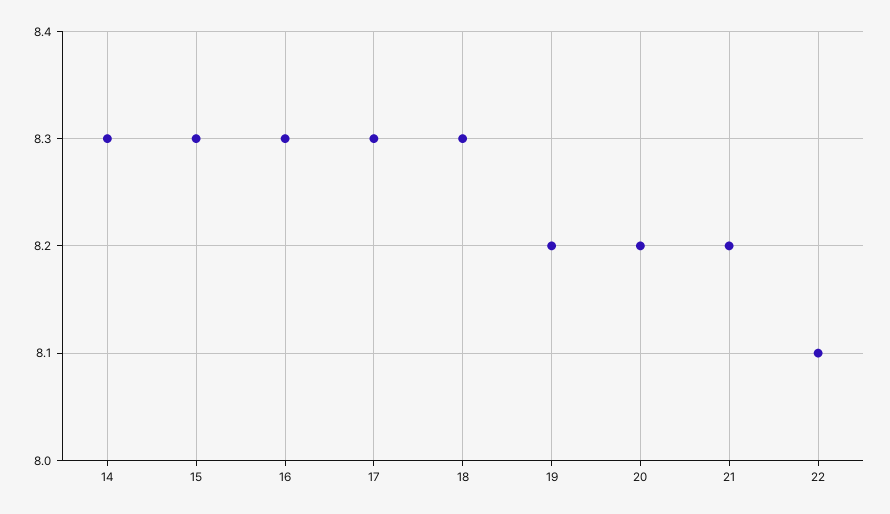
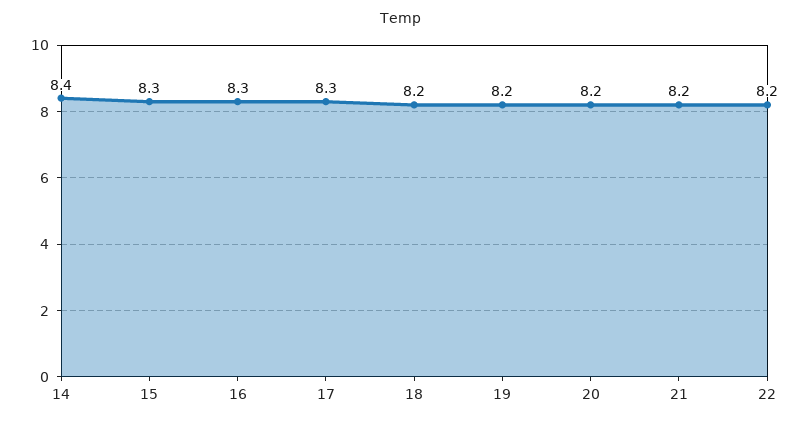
14: 8.3 -> 8.4
18: 8.3 -> 8.2
22: 8.1 -> 8.2

